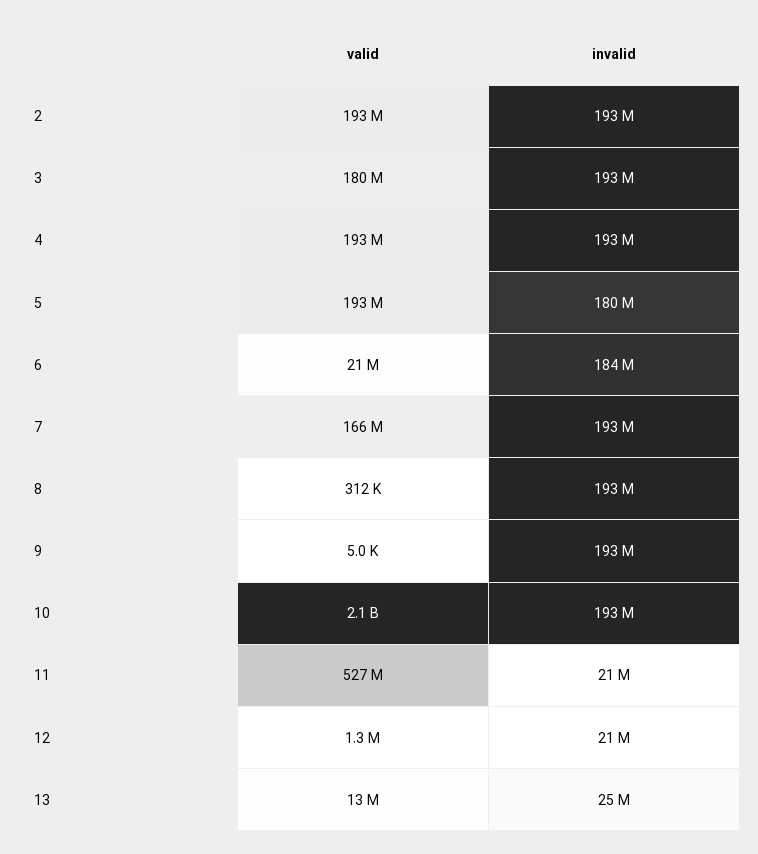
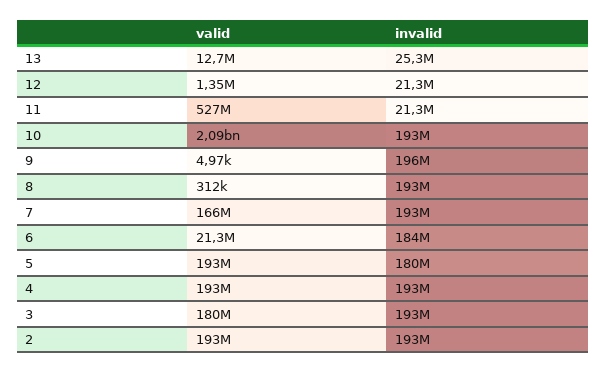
invalid, 9: 193000000 -> 196000000

